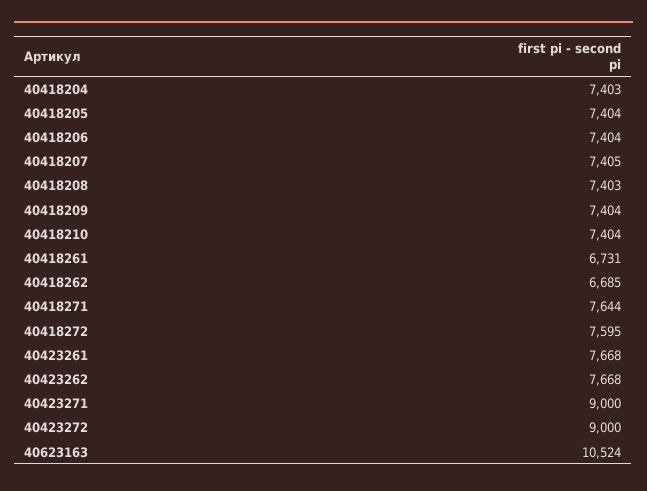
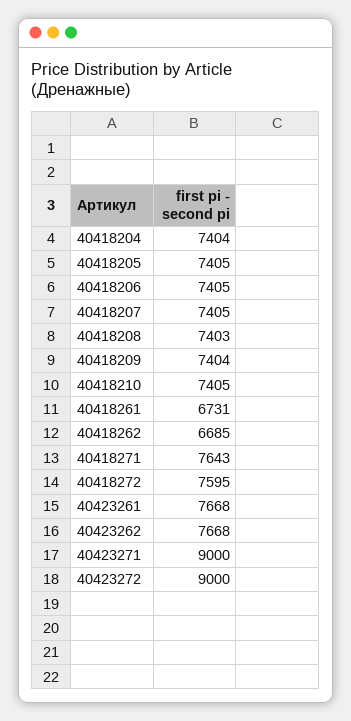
40418204: 7403 -> 7404
40418205: 7404 -> 7405
40418206: 7404 -> 7405
40418210: 7404 -> 7405
40418271: 7644 -> 7643
40623163: 10524 -> none

